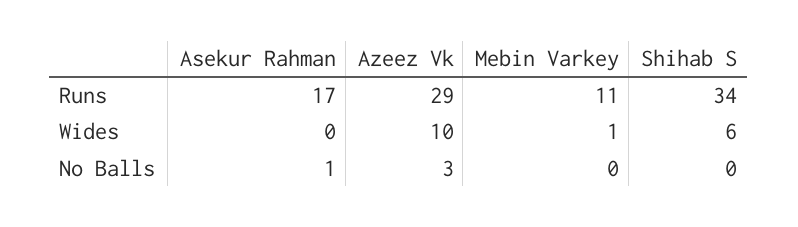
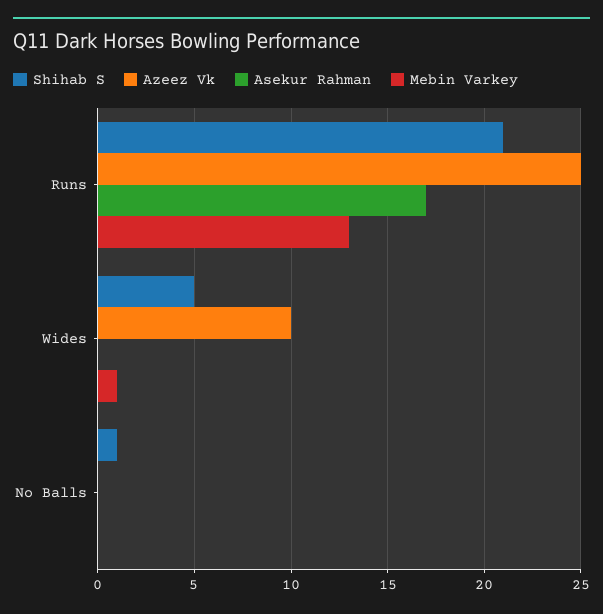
Azeez Vk, Runs: 29 -> 25
Mebin Varkey, Runs: 11 -> 13
Shihab S, Runs: 34 -> 21
Shihab S, Wides: 6 -> 5
Asekur Rahman, No Balls: 1 -> 0
Azeez Vk, No Balls: 3 -> 0
Shihab S, No Balls: 0 -> 1

